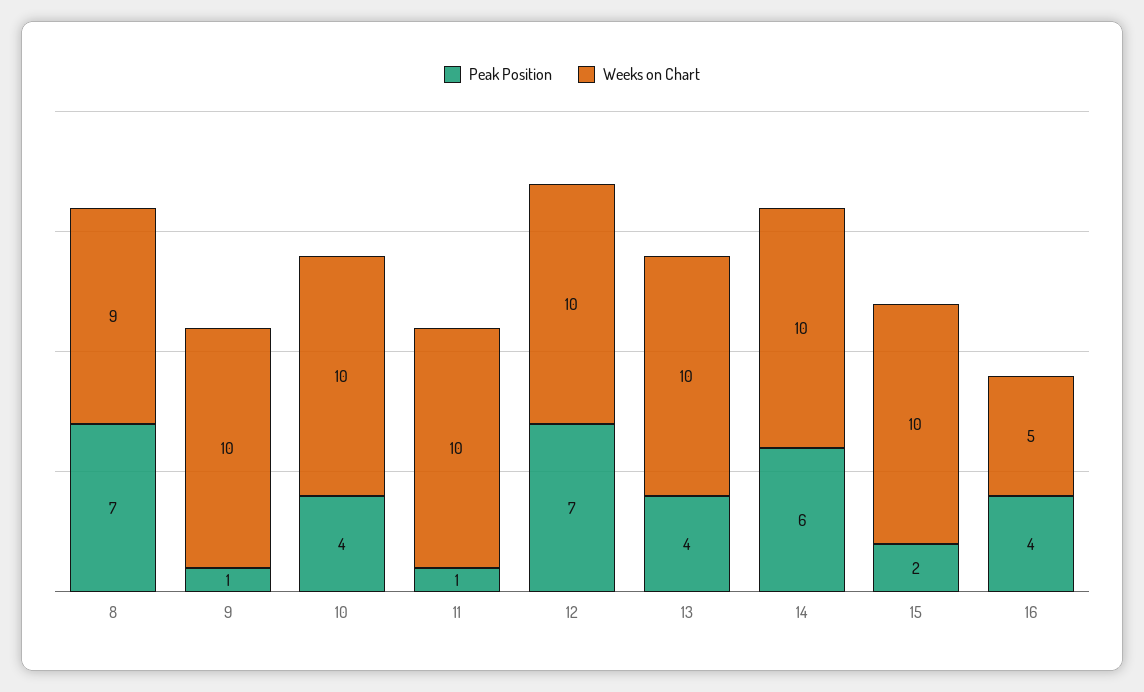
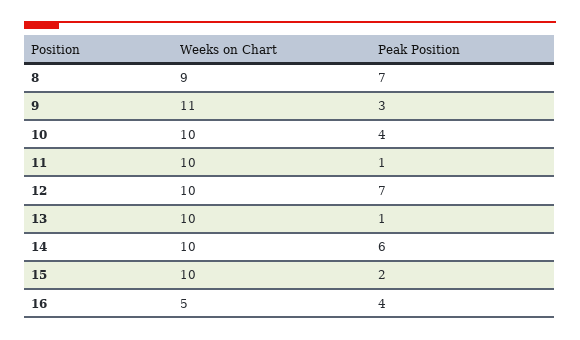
Peak Position, 9: 1 -> 3
Weeks on Chart, 9: 10 -> 11
Peak Position, 13: 4 -> 1

